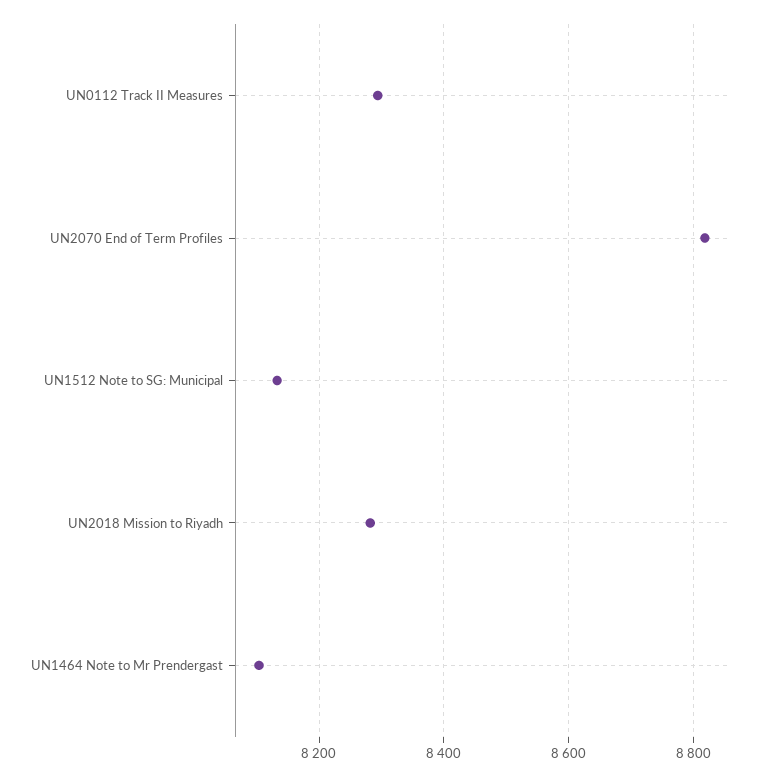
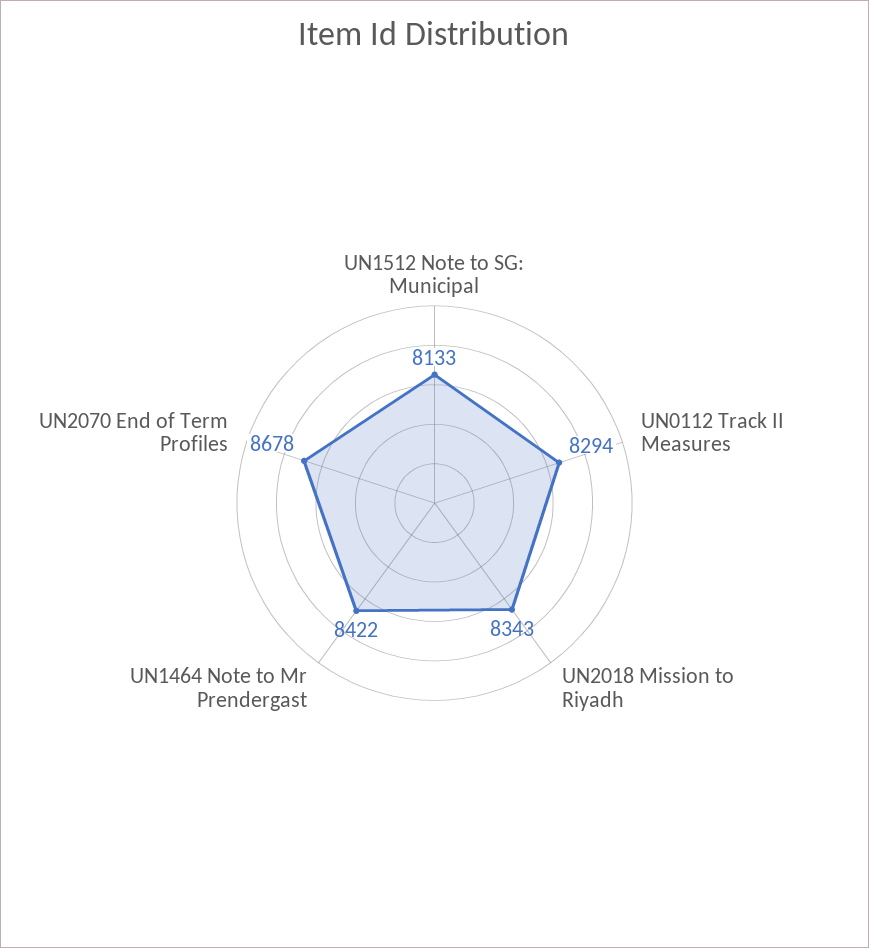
UN2070 End of Term Profiles: 8820 -> 8678
UN2018 Mission to Riyadh: 8280 -> 8343
UN1464 Note to Mr Prendergast: 8100 -> 8422

